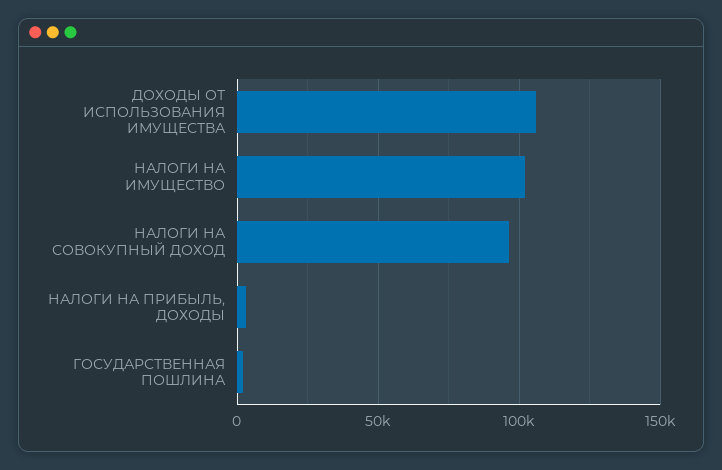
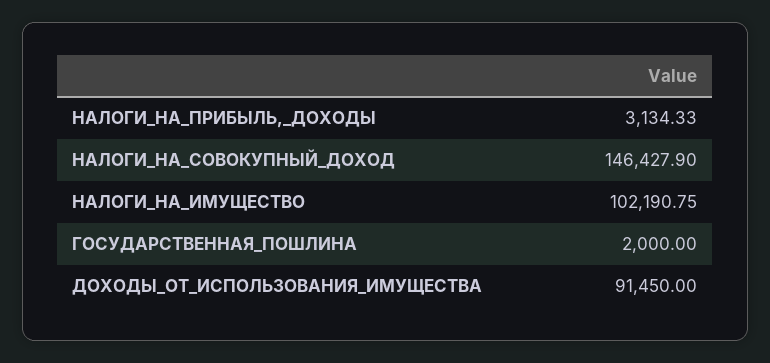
ДОХОДЫ ОТ ИСПОЛЬЗОВАНИЯ ИМУЩЕСТВА: 105000 -> 91450
НАЛОГИ НА СОВОКУПНЫЙ ДОХОД: 95000 -> 146427.9

